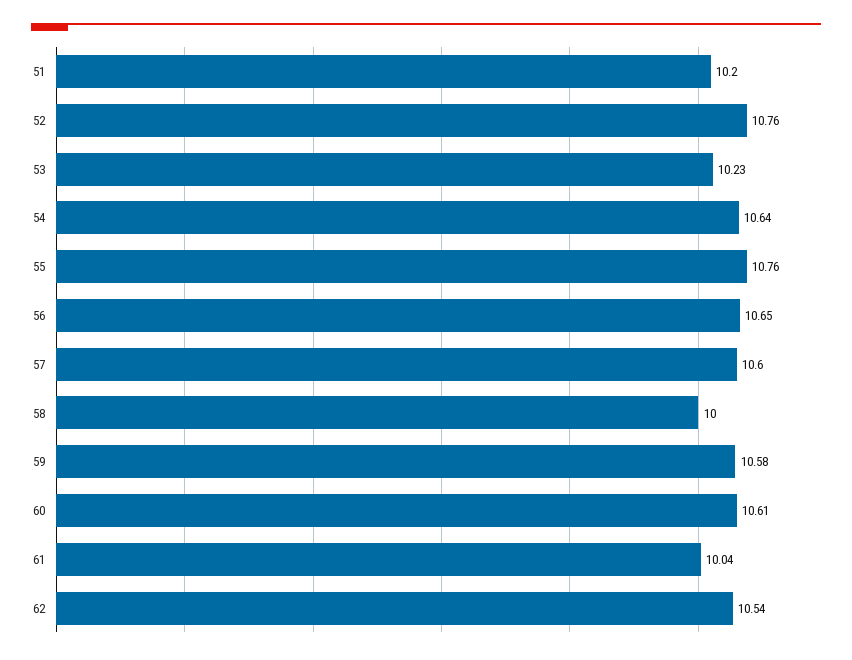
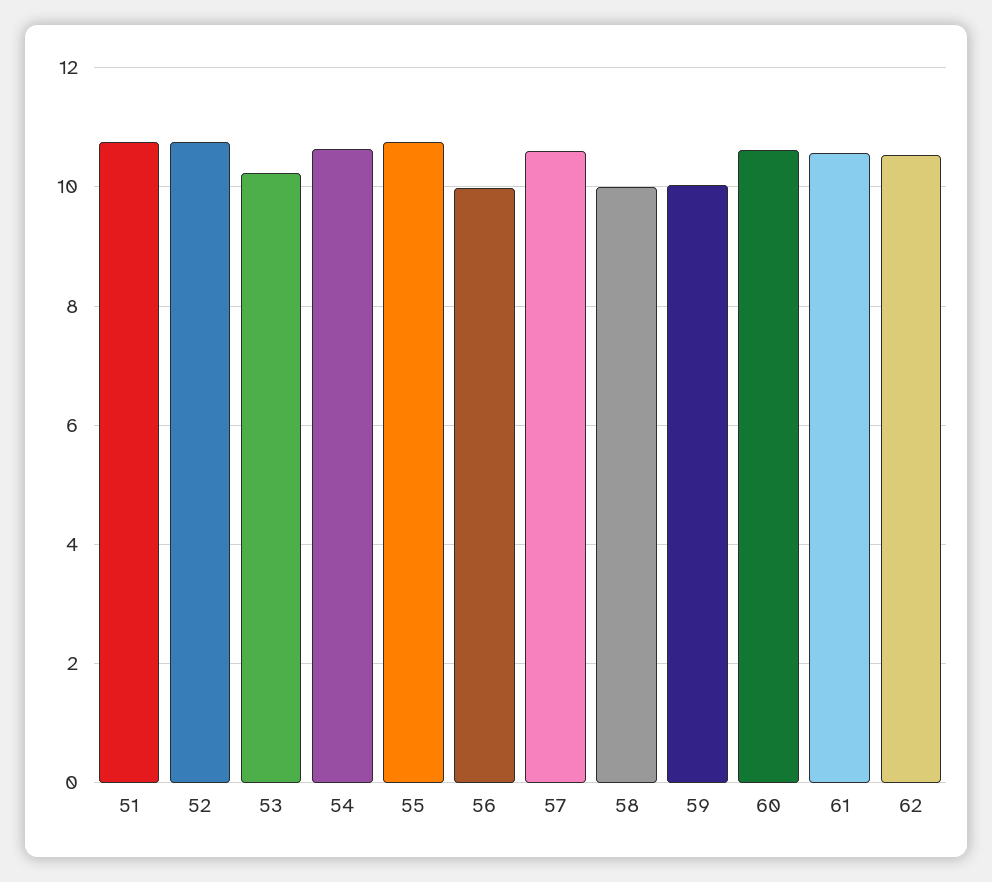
51: 10.2 -> 10.8
56: 10.65 -> 10
59: 10.58 -> 10
61: 10.04 -> 10.6

